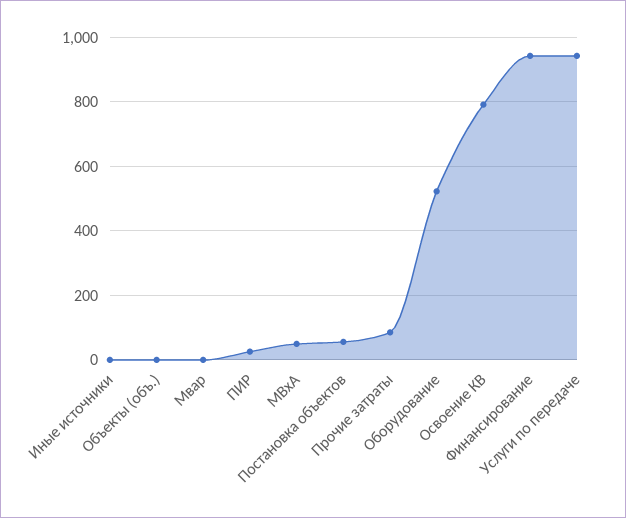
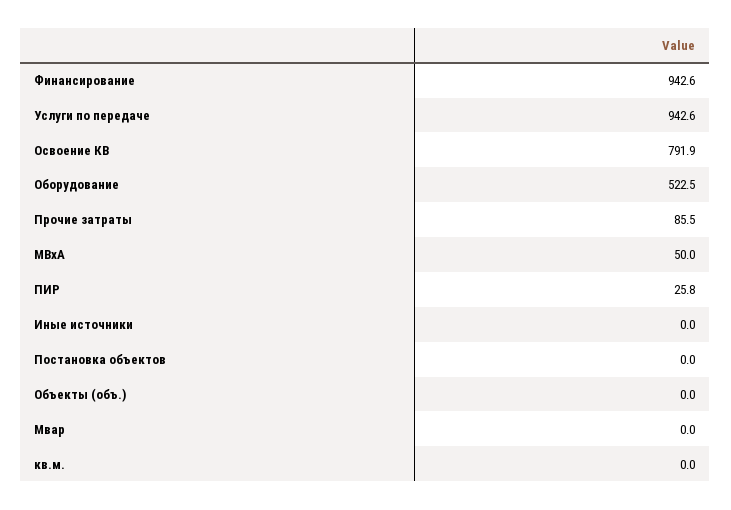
Постановка объектов: 60 -> 0
кв.м.: none -> 0

